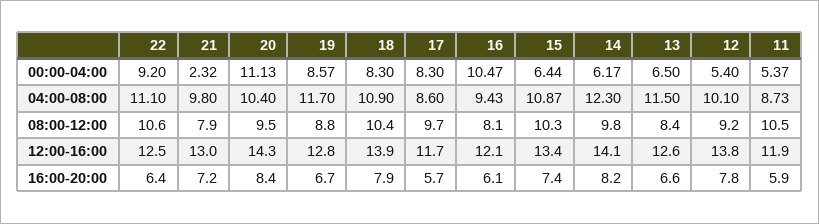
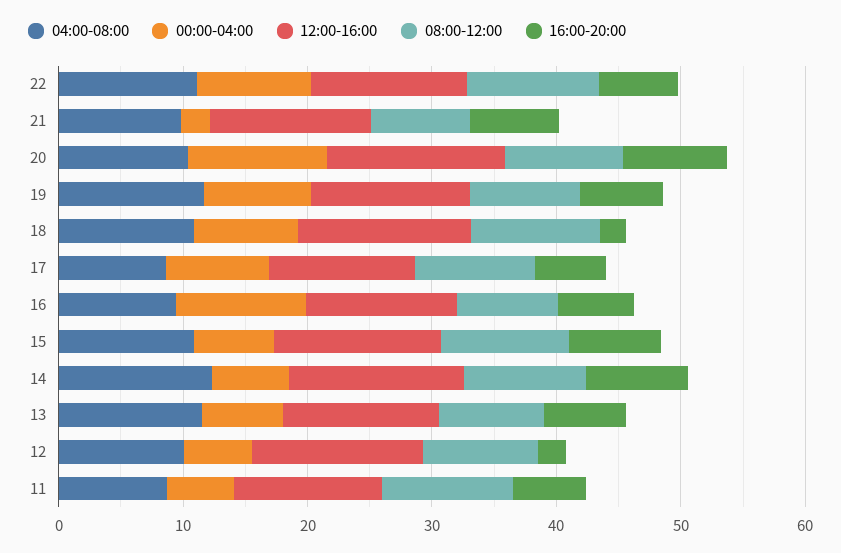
16:00-20:00, 18: 7.9 -> 2
16:00-20:00, 12: 7.8 -> 2

